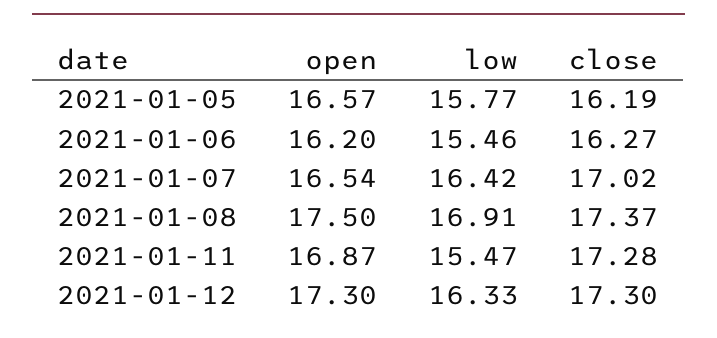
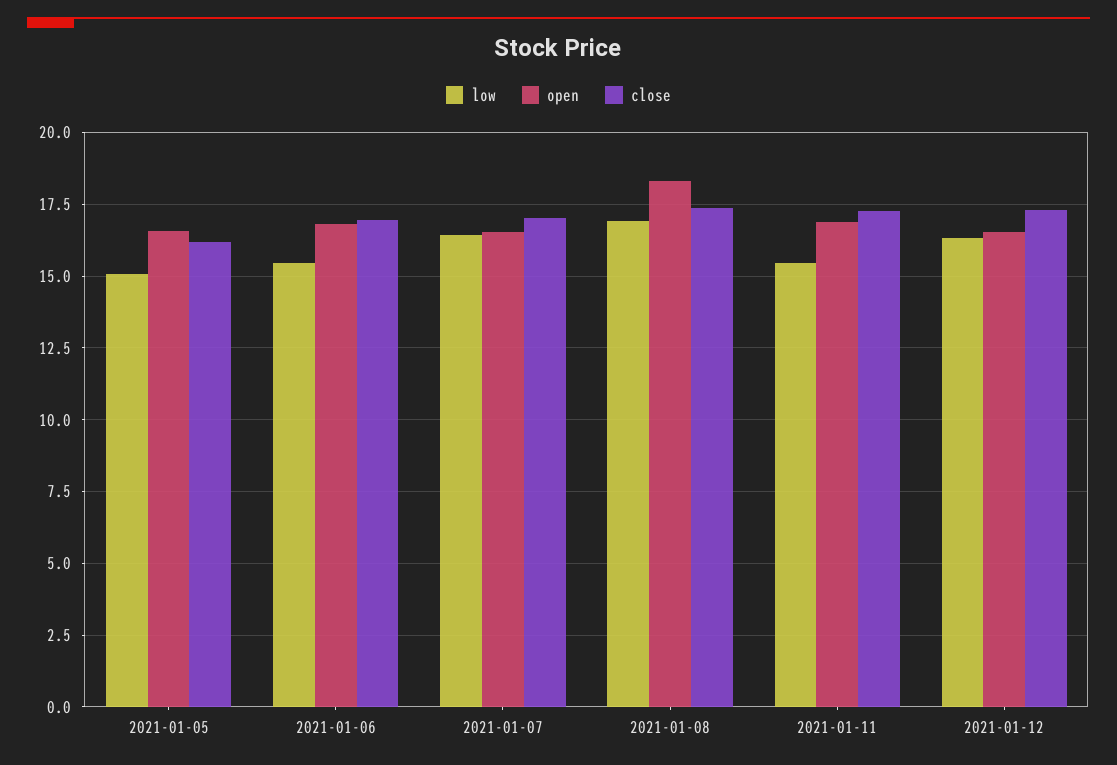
low, 2021-01-05: 15.77 -> 15
open, 2021-01-06: 16.2 -> 16.75
close, 2021-01-06: 16.27 -> 17
open, 2021-01-08: 17.5 -> 18.25
open, 2021-01-12: 17.3 -> 16.5

